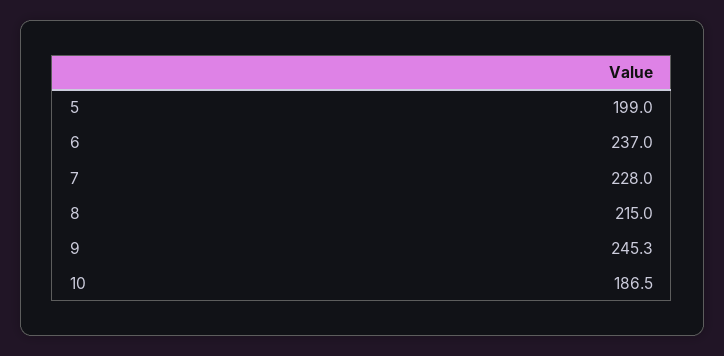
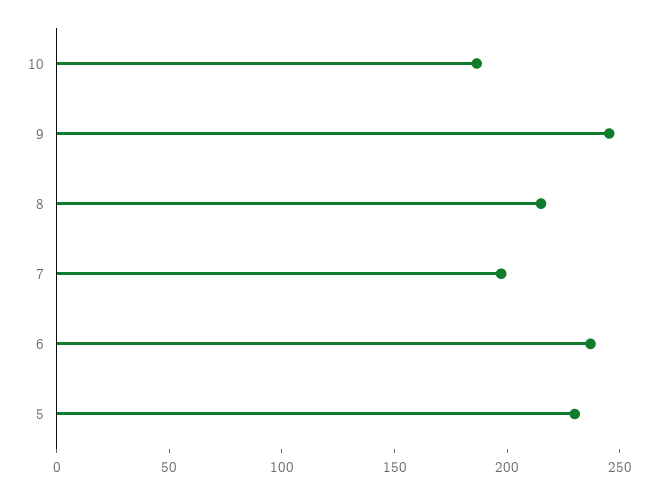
5: 199 -> 230
7: 228 -> 200

